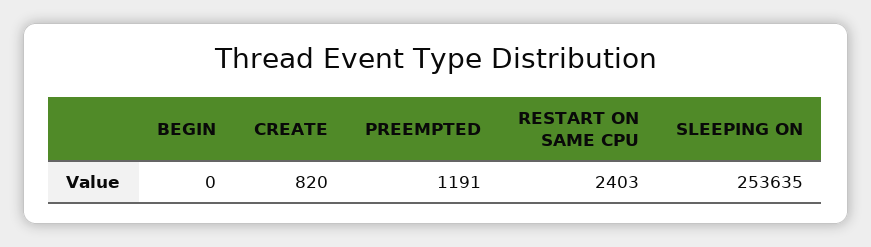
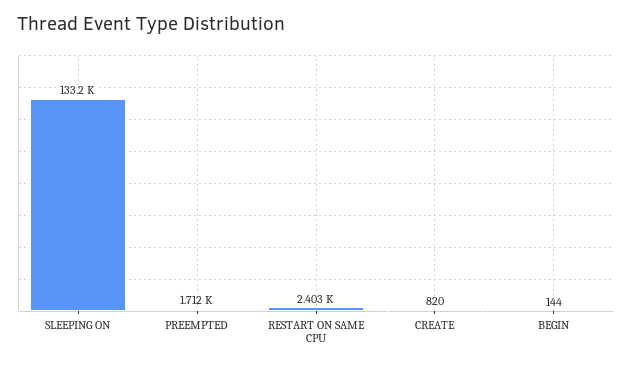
BEGIN: 0 -> 144
PREEMPTED: 1191 -> 1712
SLEEPING ON: 253635 -> 133200

